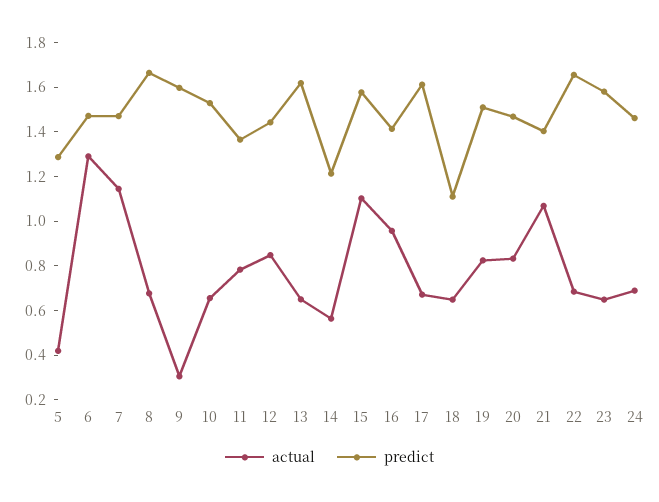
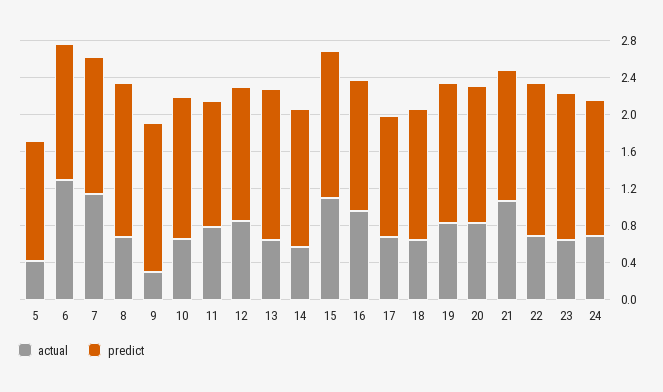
predict, 14: 1.2 -> 1.5
predict, 17: 1.6 -> 1.3
predict, 18: 1.1 -> 1.4

